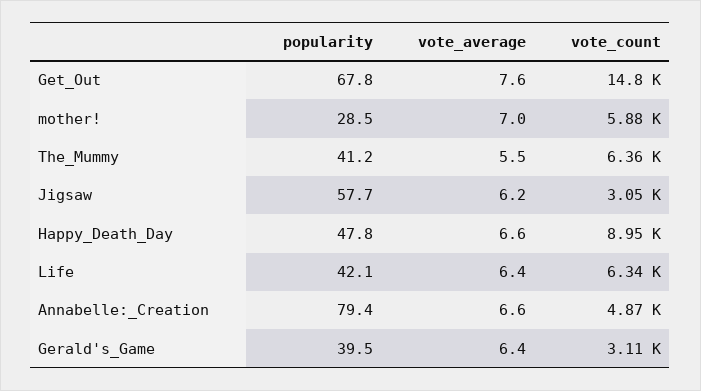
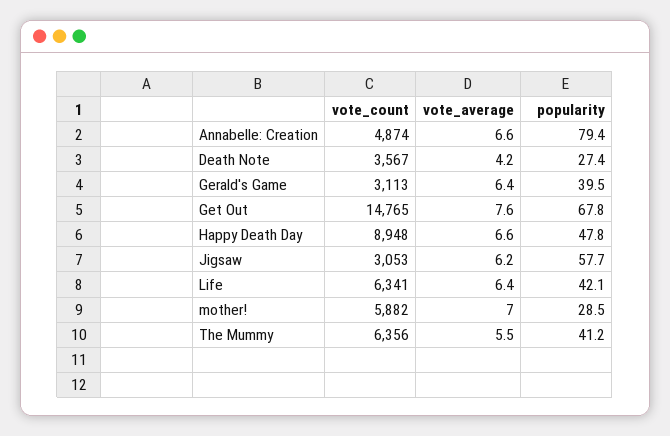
vote_count, Death Note: none -> 3567
vote_average, Death Note: none -> 4.2
popularity, Death Note: none -> 27.4

